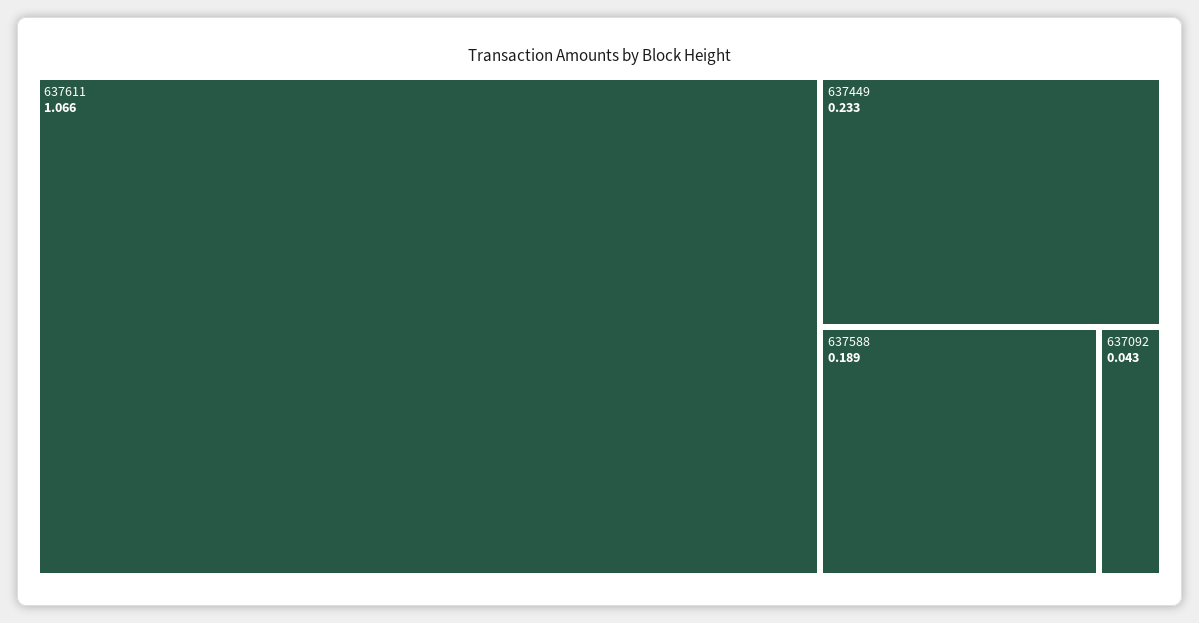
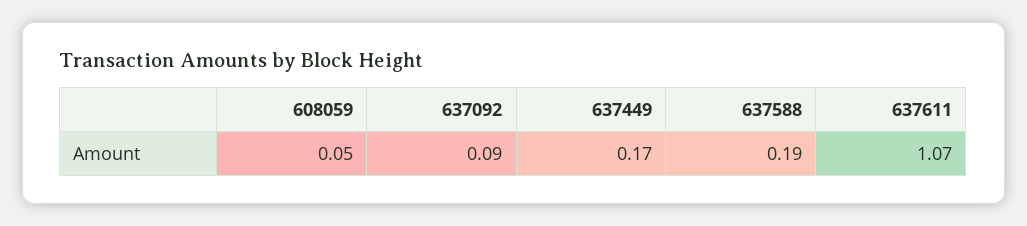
637449: 0.233 -> 0.17
637092: 0.043 -> 0.09
608059: none -> 0.05

